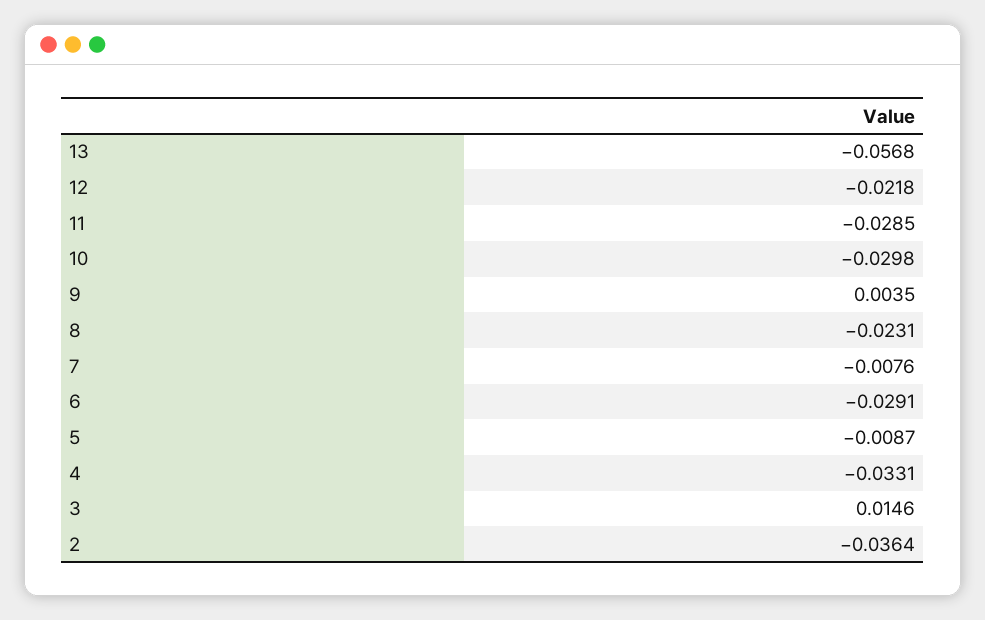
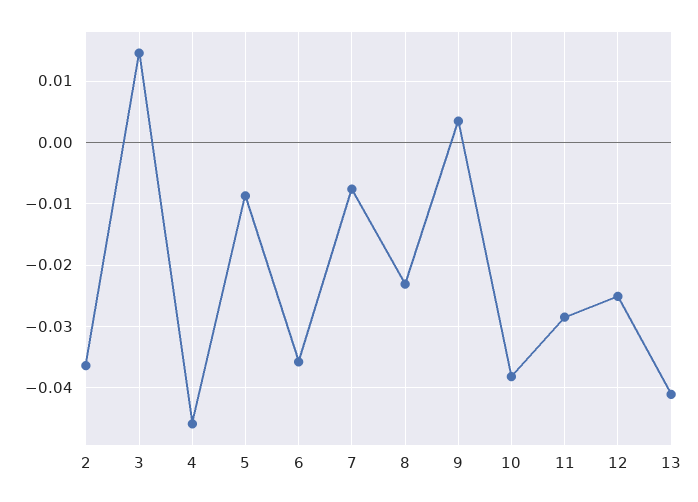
13: -0.0568 -> -0.041
12: -0.0218 -> -0.025
10: -0.0298 -> -0.038
6: -0.0291 -> -0.036
4: -0.0331 -> -0.046

